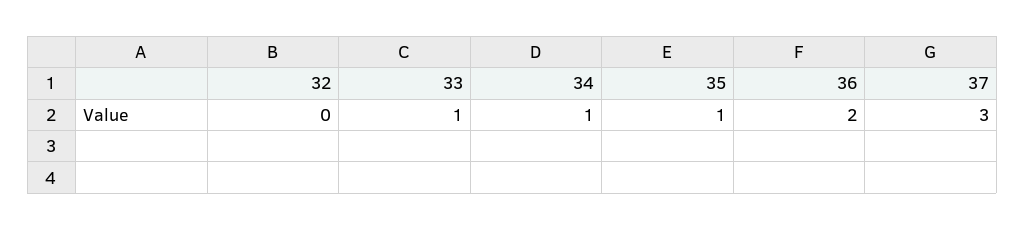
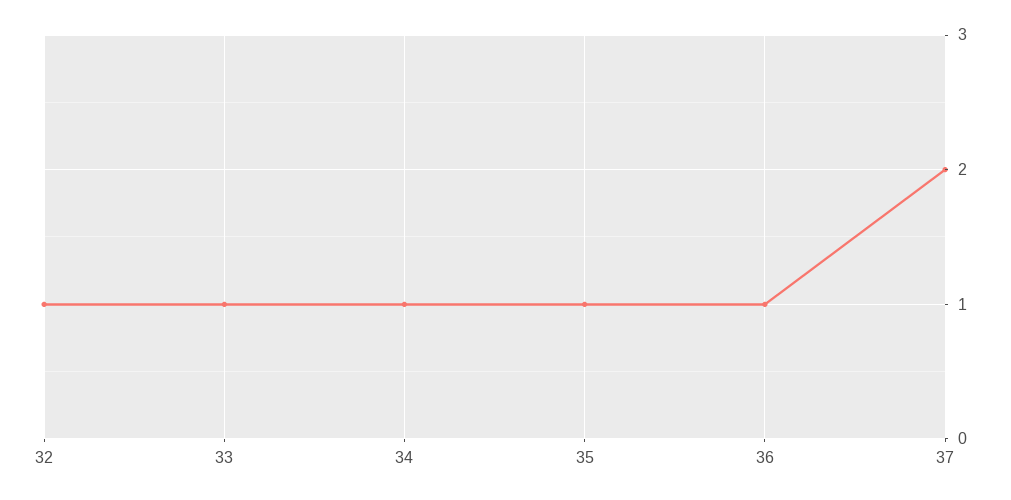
32: 0 -> 1
36: 2 -> 1
37: 3 -> 2

